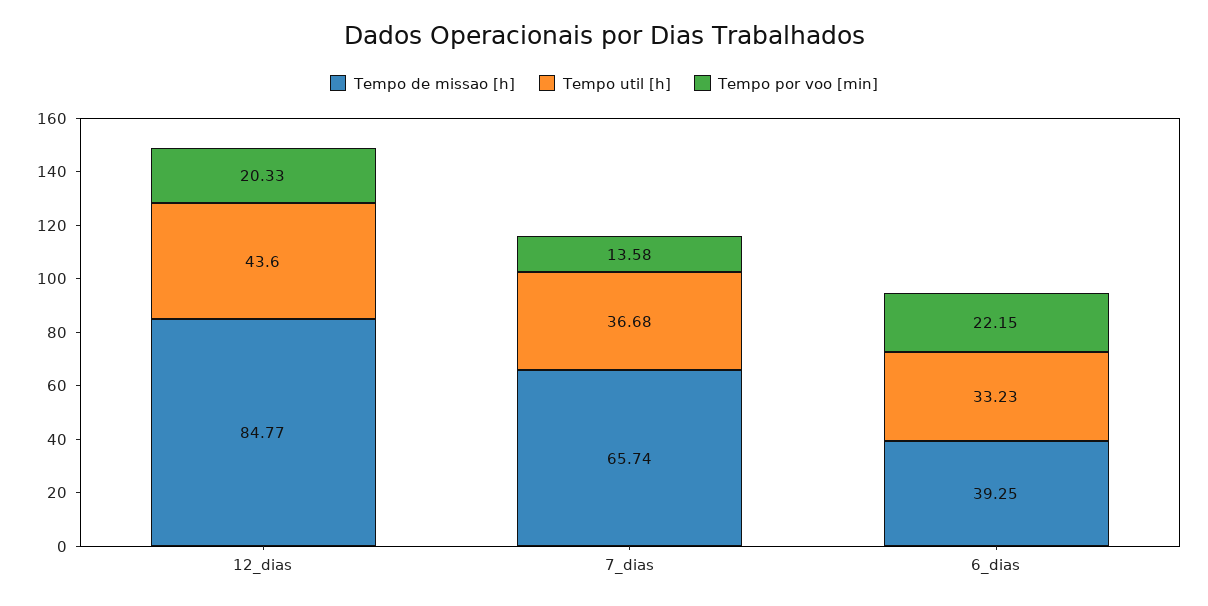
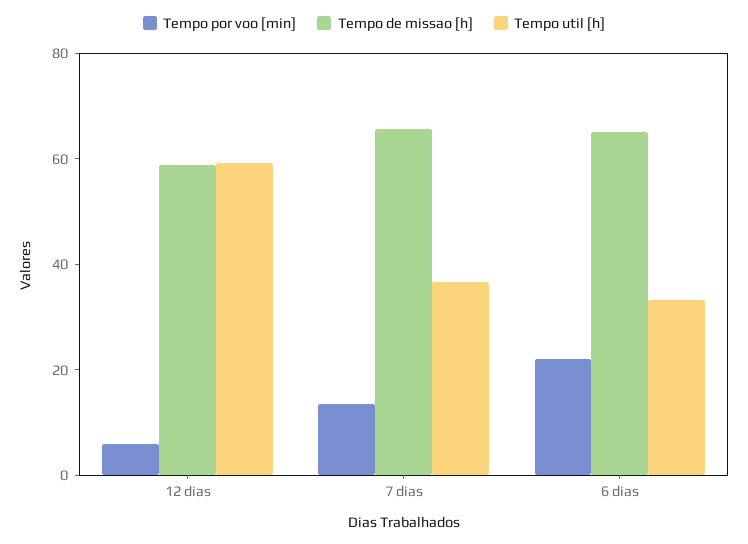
Tempo de missao [h], 12_dias: 84.77 -> 60
Tempo util [h], 12_dias: 43.6 -> 60
Tempo por voo [min], 12_dias: 20.33 -> 5
Tempo de missao [h], 6_dias: 39.25 -> 65

